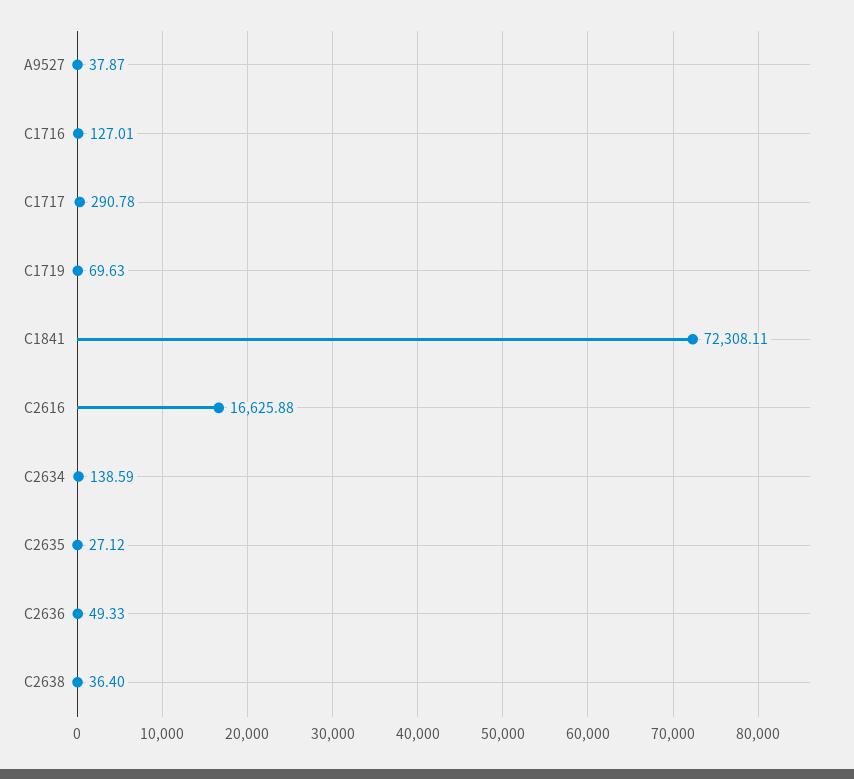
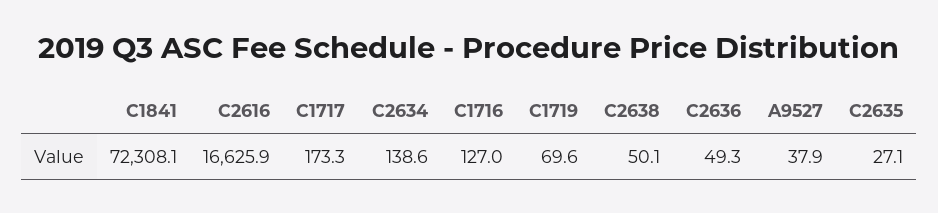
C1717: 290.78 -> 173.3
C2638: 36.4 -> 50.1

